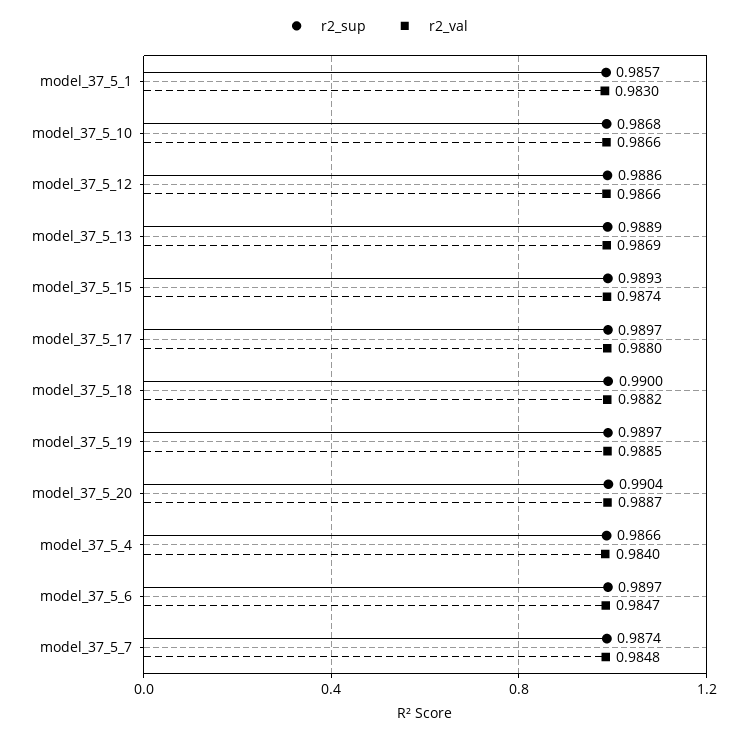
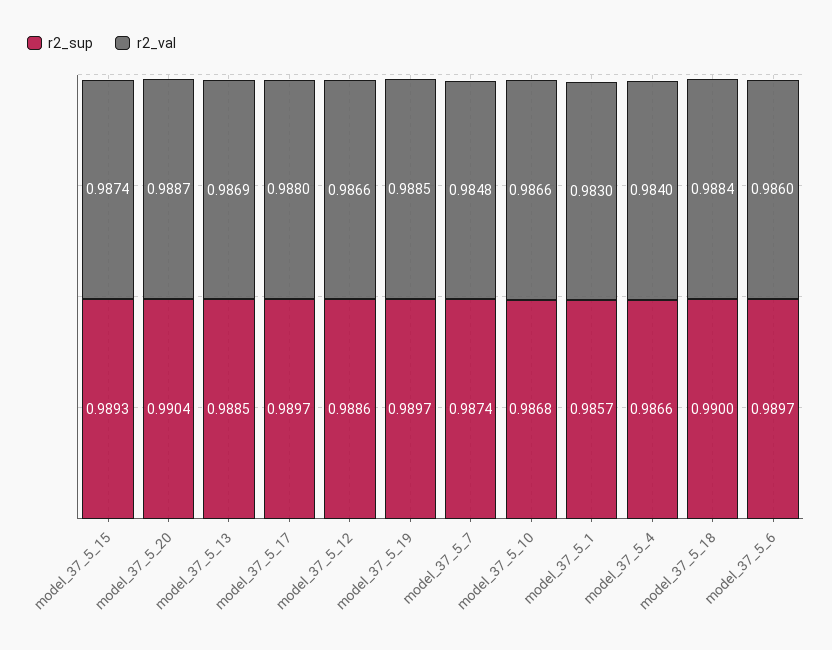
r2_sup, model_37_5_13: 0.9889 -> 0.9885
r2_val, model_37_5_18: 0.9882 -> 0.9884
r2_val, model_37_5_6: 0.9847 -> 0.986

